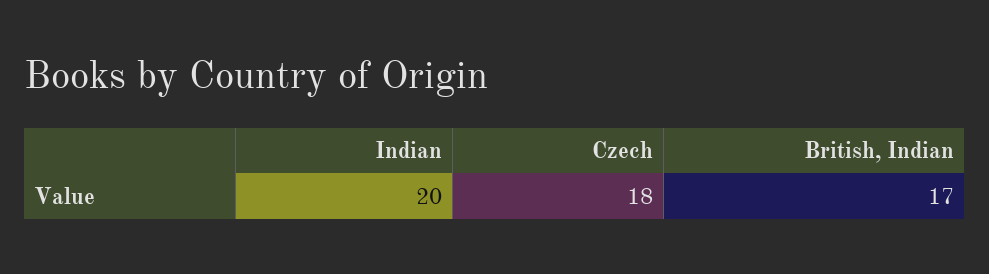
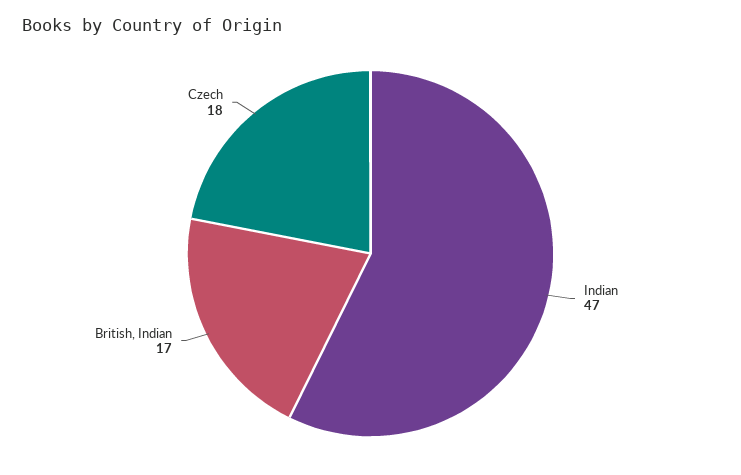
Indian: 20 -> 47

